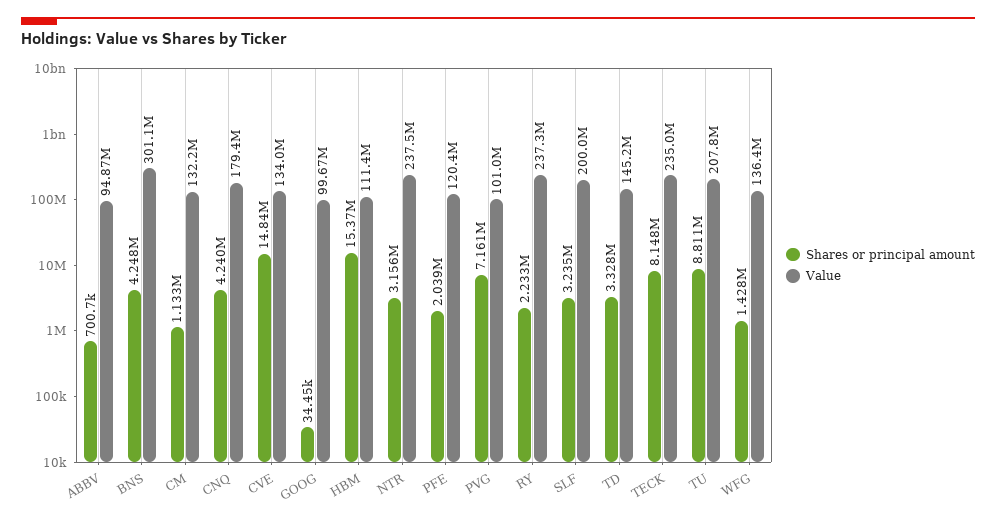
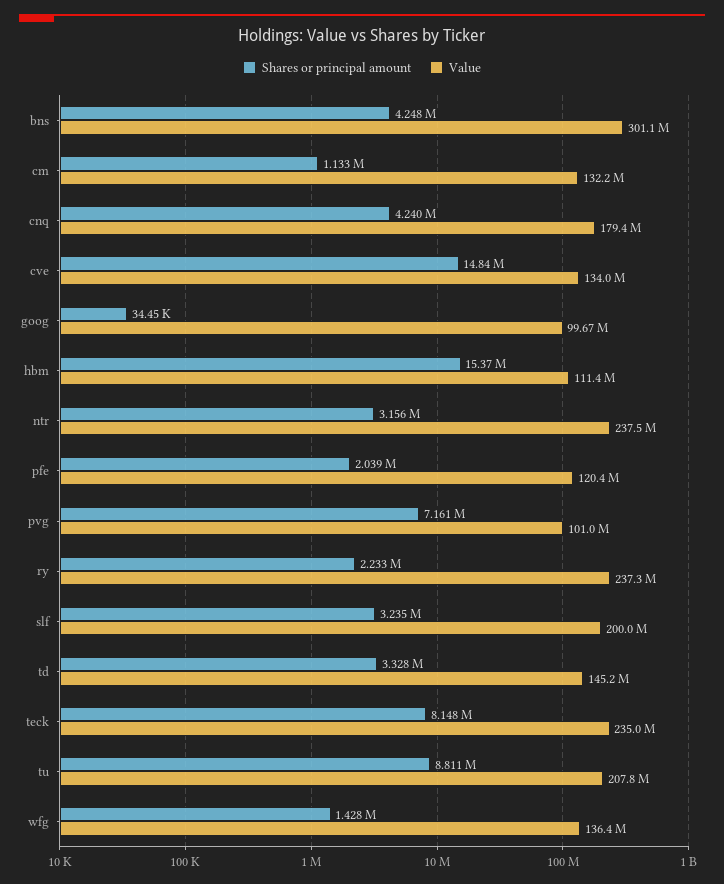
Shares or principal amount, ABBV: 700700 -> none
Value, ABBV: 94870000 -> none

